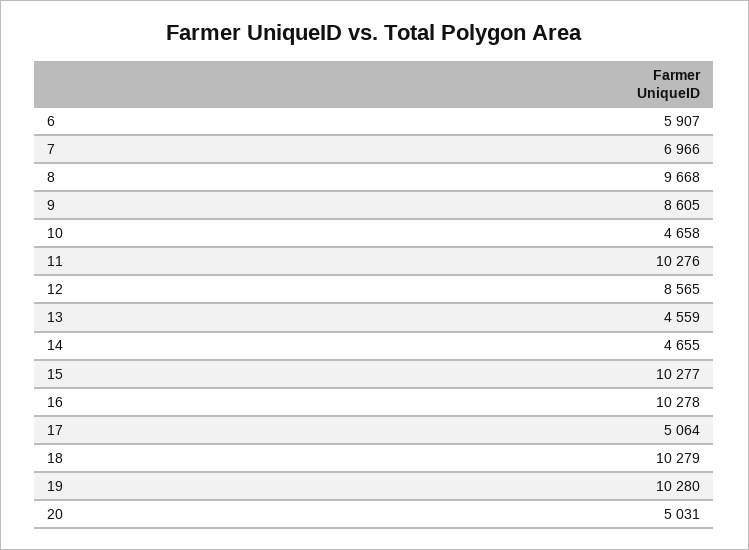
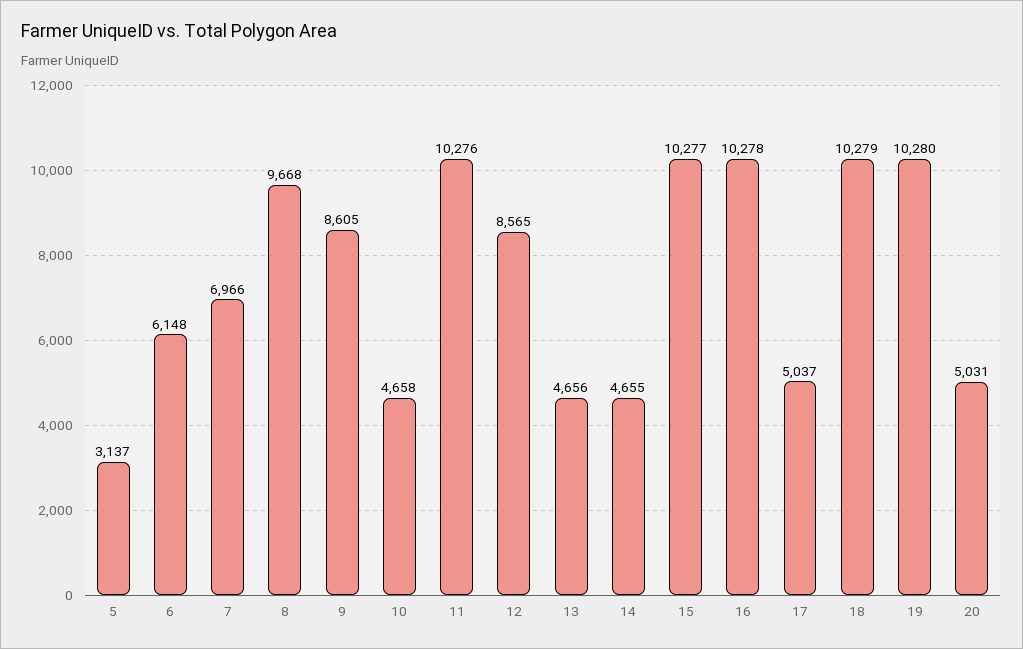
6: 5907 -> 6148
13: 4559 -> 4656
17: 5064 -> 5037
5: none -> 3137

